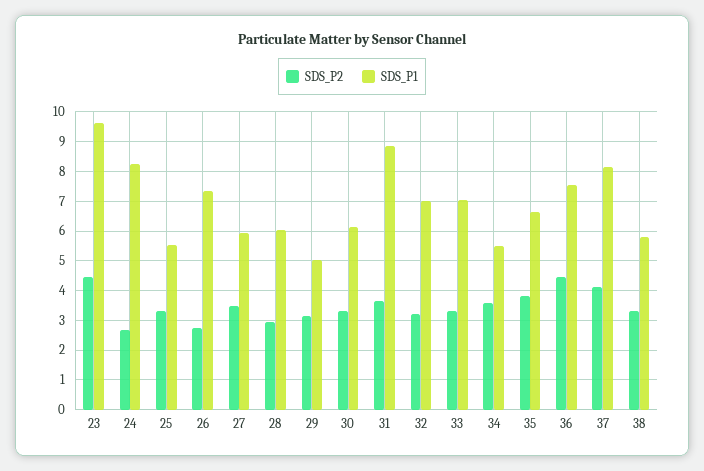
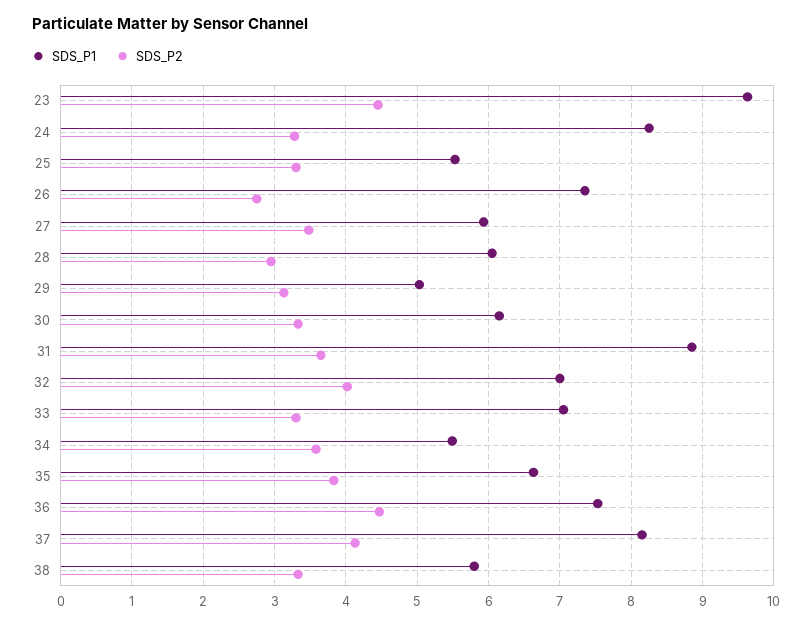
SDS_P2, 24: 2.75 -> 3.3
SDS_P2, 32: 3.25 -> 4

